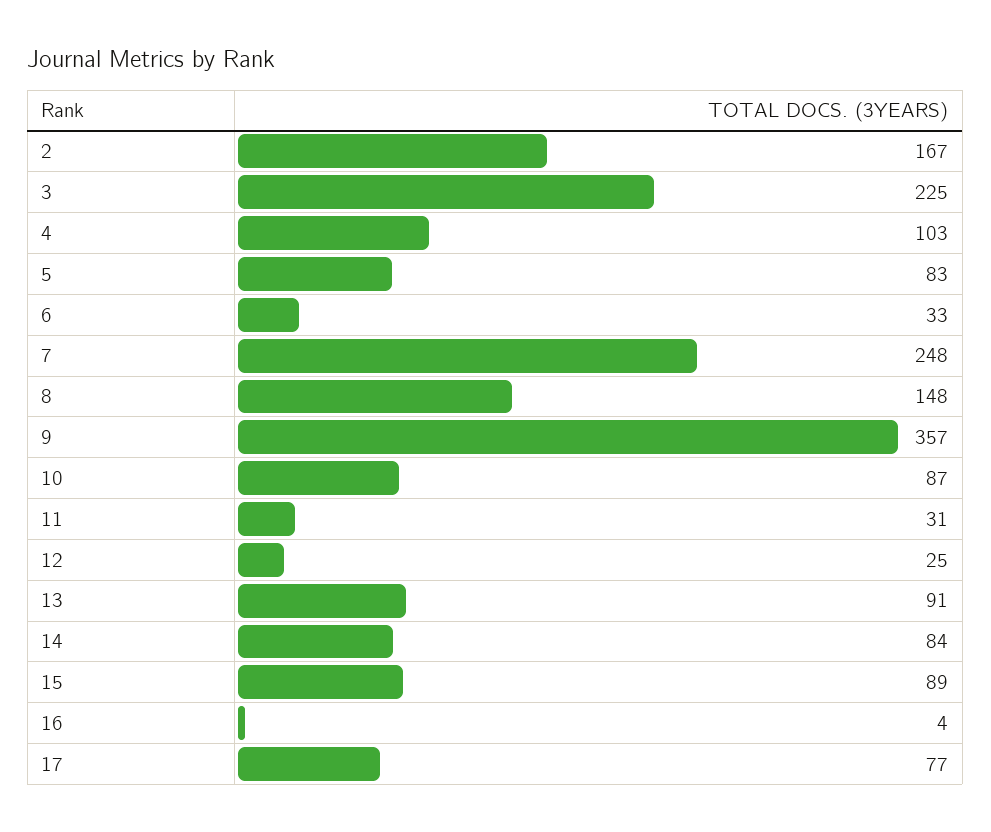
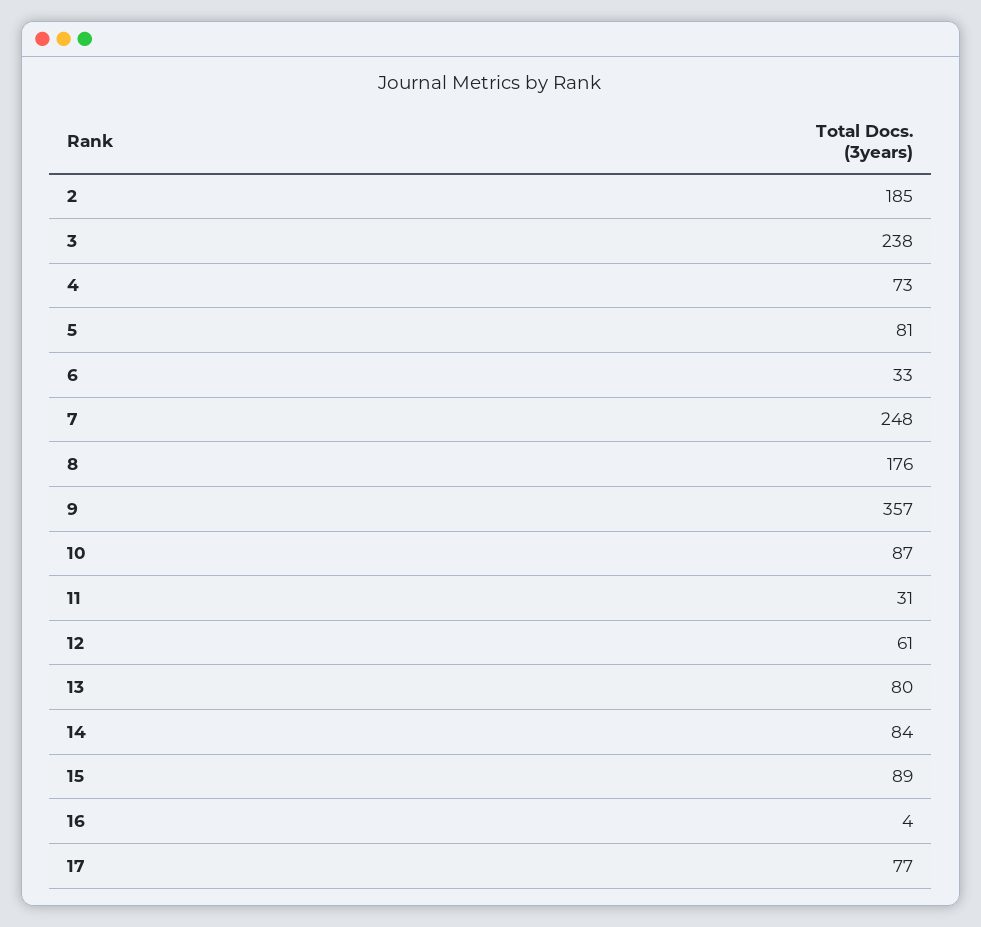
2: 167 -> 185
3: 225 -> 238
4: 103 -> 73
5: 83 -> 81
8: 148 -> 176
12: 25 -> 61
13: 91 -> 80

